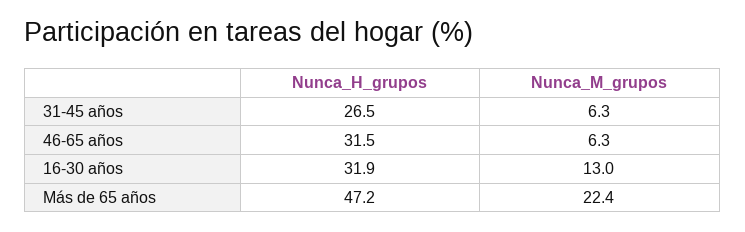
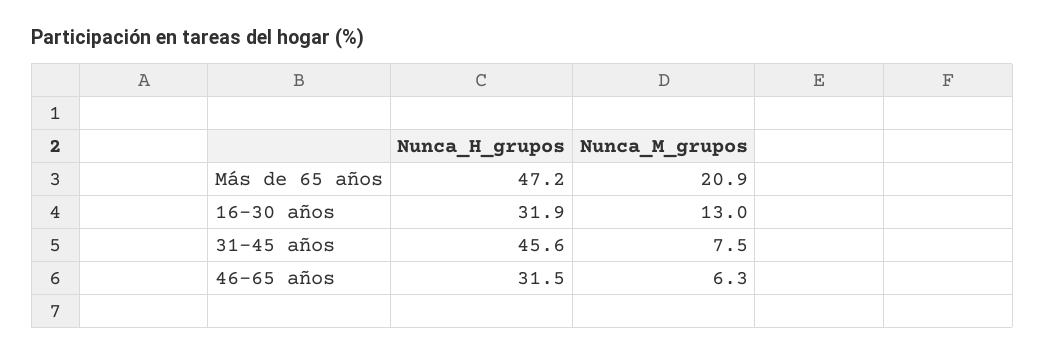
Nunca_H_grupos, 31-45 años: 26.5 -> 45.6
Nunca_M_grupos, 31-45 años: 6.3 -> 7.5
Nunca_M_grupos, Más de 65 años: 22.4 -> 20.9

